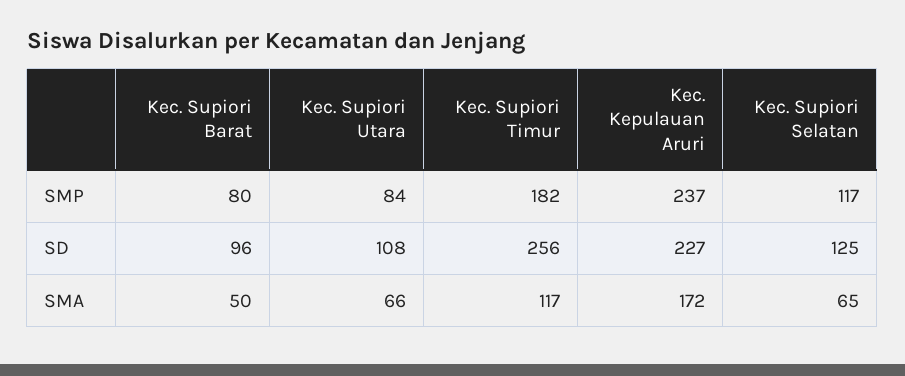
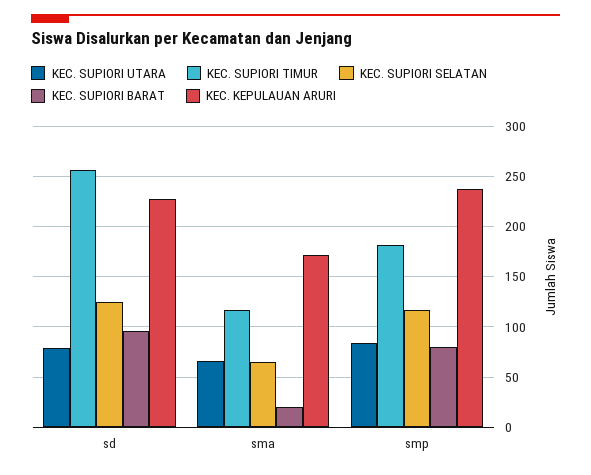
Kec. Supiori Utara, SD: 108 -> 80
Kec. Supiori Barat, SMA: 50 -> 20

